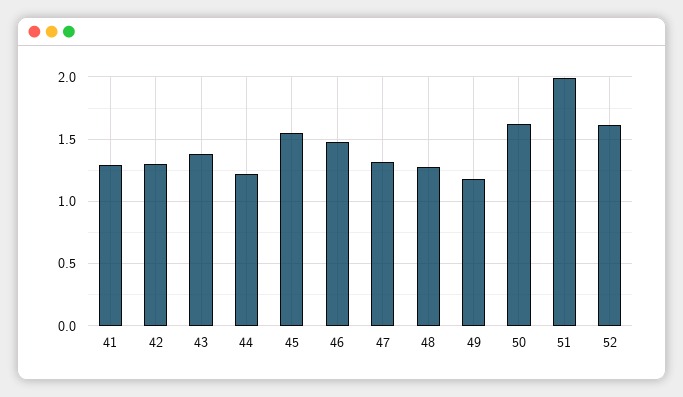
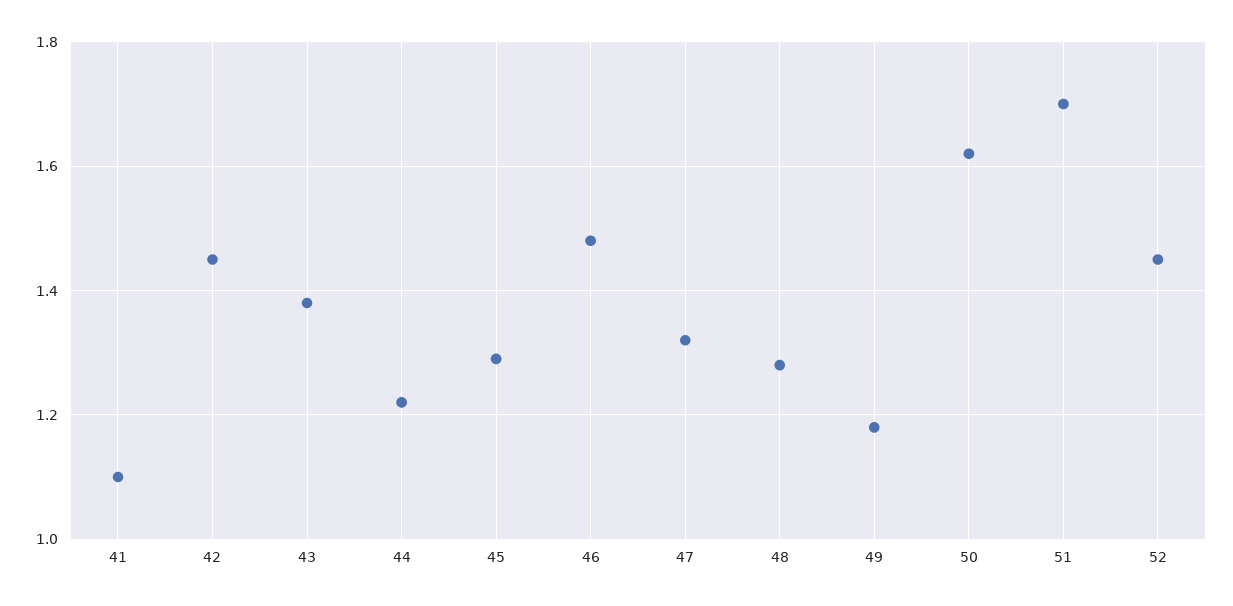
41: 1.3 -> 1.1
42: 1.3 -> 1.45
45: 1.55 -> 1.3
51: 2 -> 1.7
52: 1.6 -> 1.45

